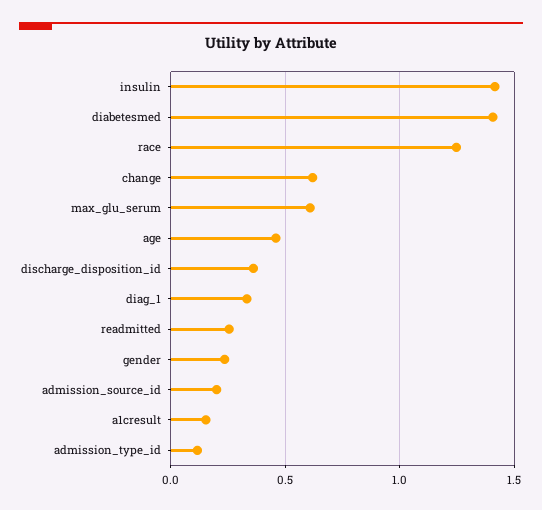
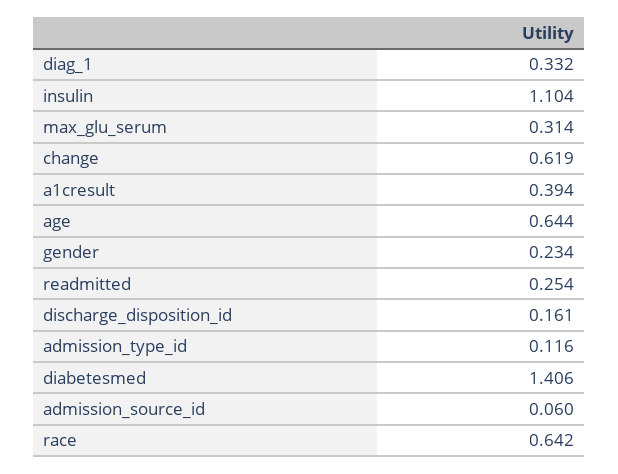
insulin: 1.4 -> 1.104
race: 1.25 -> 0.642
max_glu_serum: 0.6 -> 0.314
age: 0.45 -> 0.644
discharge_disposition_id: 0.35 -> 0.161
admission_source_id: 0.2 -> 0.06
a1cresult: 0.15 -> 0.394

